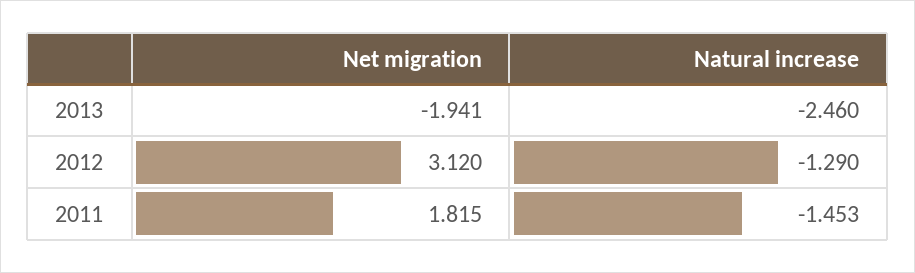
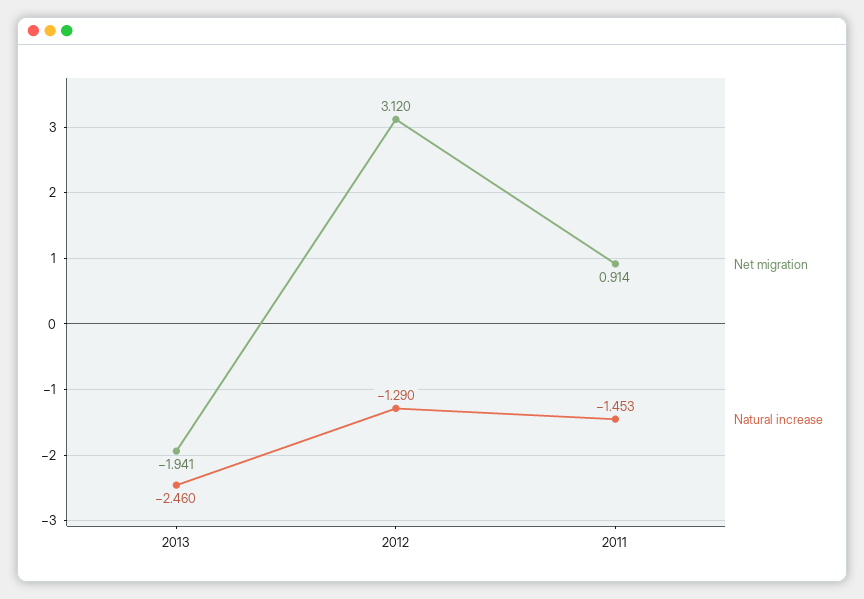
Net migration, 2011: 1.815 -> 0.914

